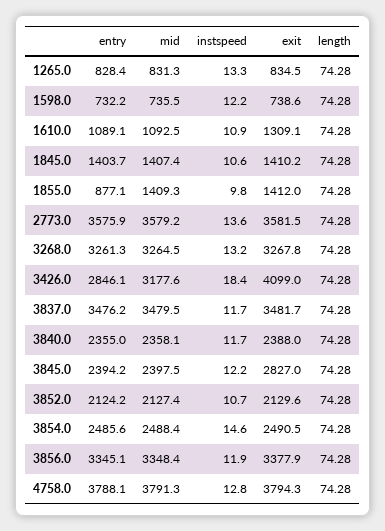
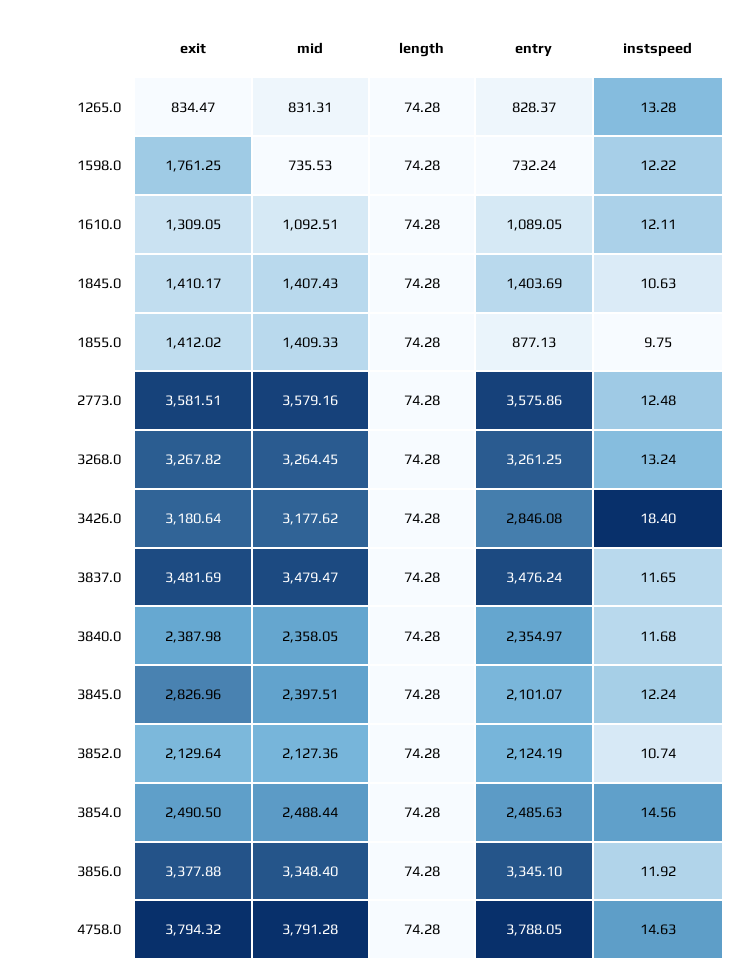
exit, 1598.0: 738.6 -> 1761.25
instspeed, 1610.0: 10.9 -> 12.11
instspeed, 2773.0: 13.6 -> 12.48
exit, 3426.0: 4099 -> 3180.64
entry, 3845.0: 2394.2 -> 2101.07
instspeed, 4758.0: 12.8 -> 14.63

